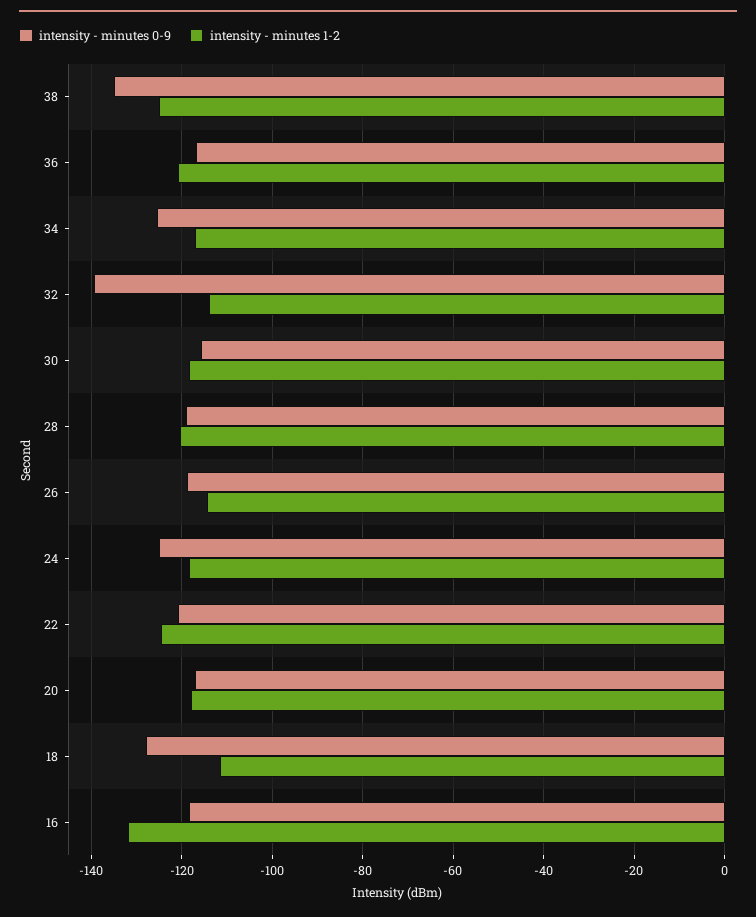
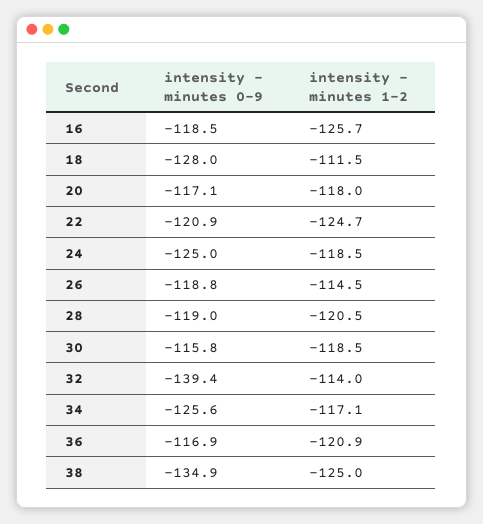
intensity - minutes 1-2, 16: -132 -> -125.7

